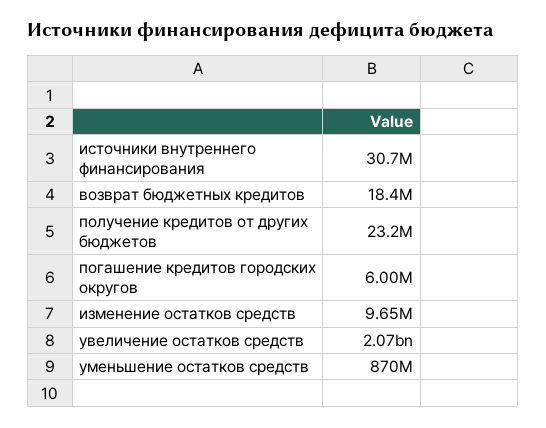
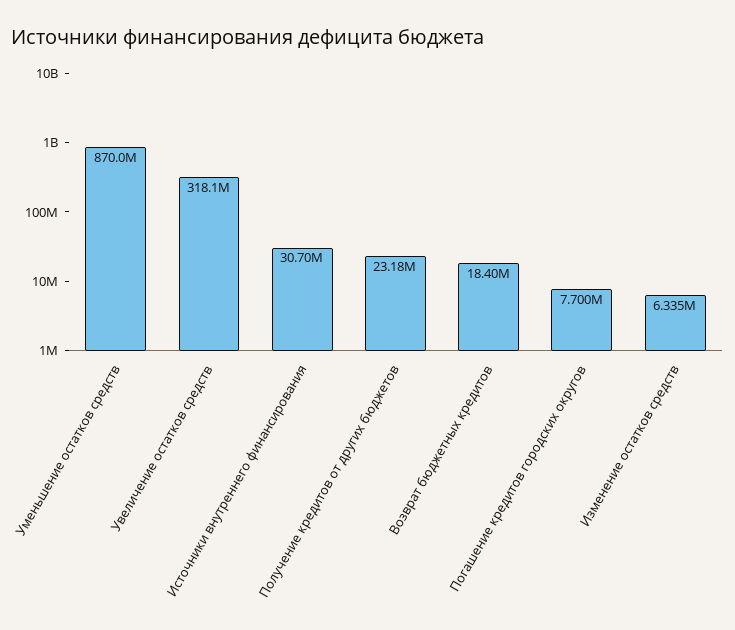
погашение кредитов городских округов: 6000000 -> 7700000
изменение остатков средств: 9650000 -> 6335000
увеличение остатков средств: 2070000000 -> 318100000

